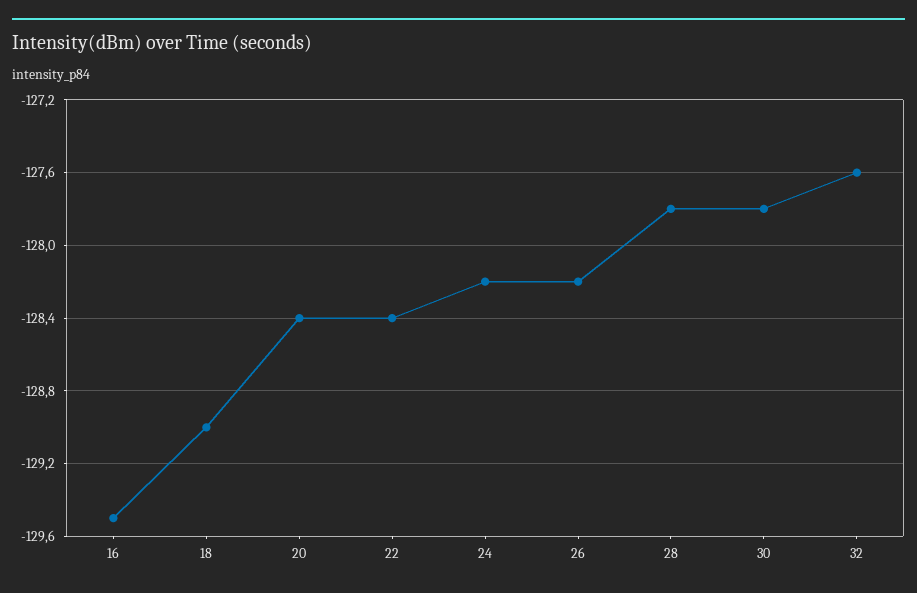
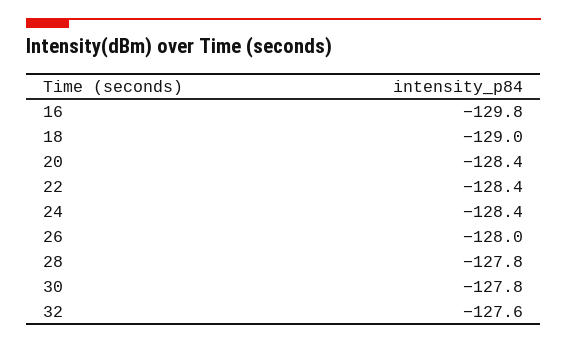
16: -129.5 -> -129.8
24: -128.2 -> -128.4
26: -128.2 -> -128

